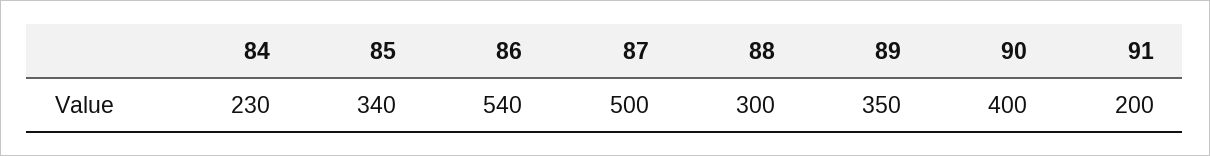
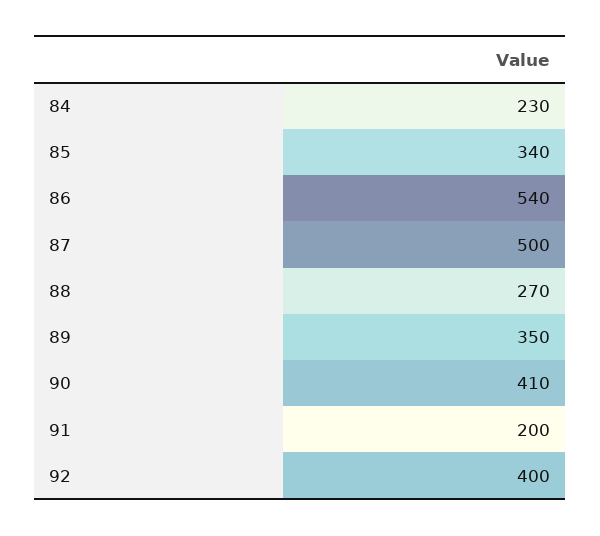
88: 300 -> 270
90: 400 -> 410
92: none -> 400

